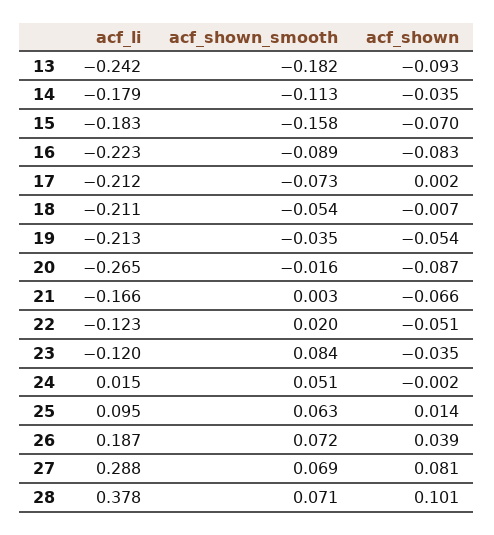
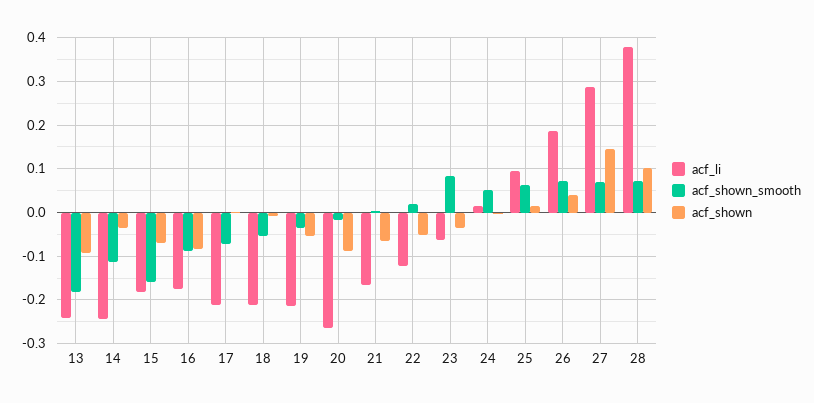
acf_li, 14: -0.179 -> -0.24
acf_li, 16: -0.223 -> -0.18
acf_li, 23: -0.12 -> -0.06
acf_shown, 27: 0.081 -> 0.14

